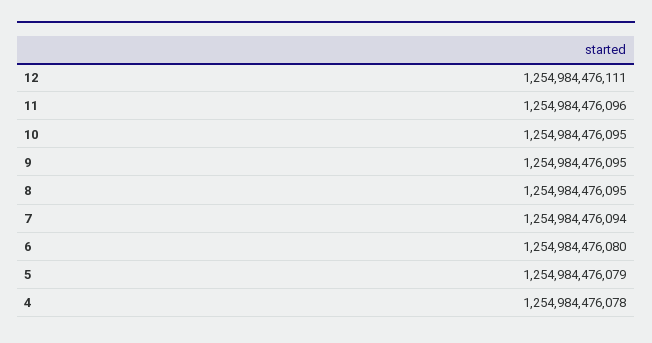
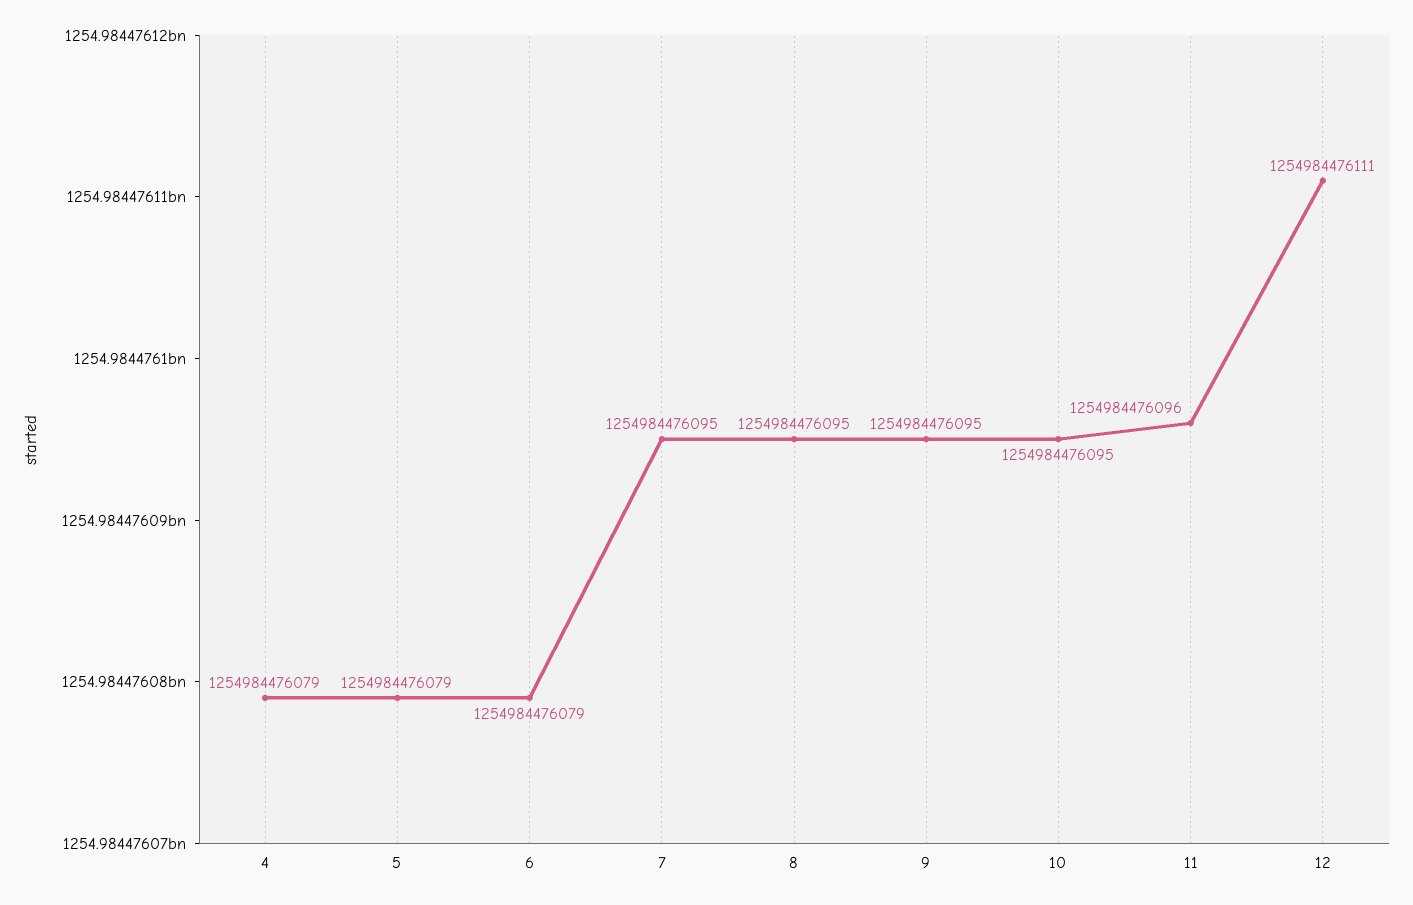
7: 1254984476094 -> 1254984476095
6: 1254984476080 -> 1254984476079
4: 1254984476078 -> 1254984476079

